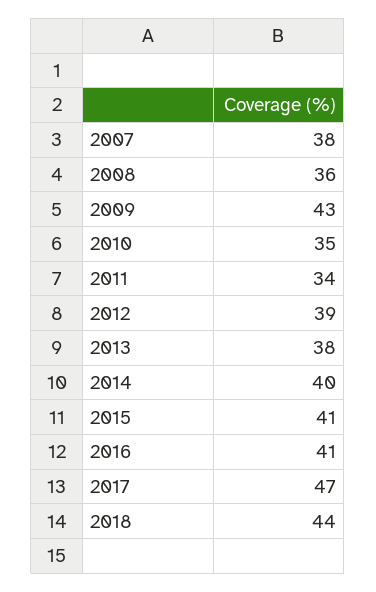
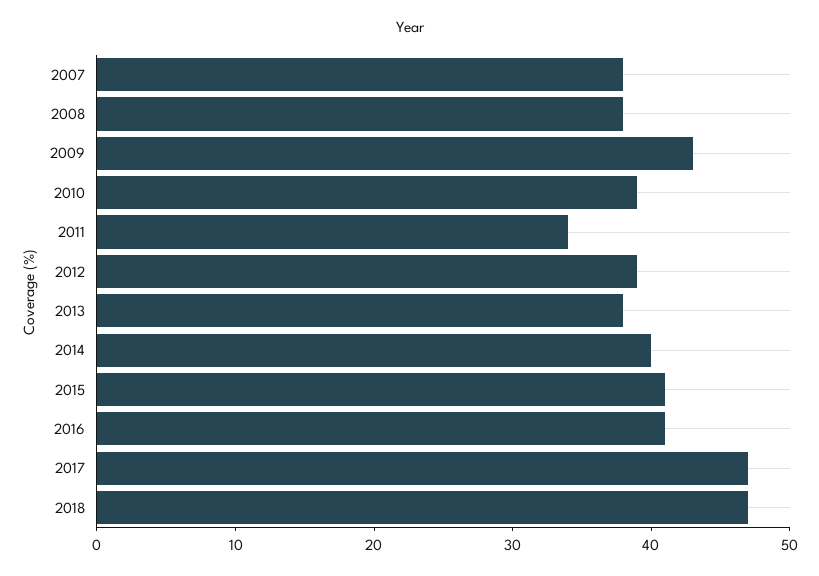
2008: 36 -> 38
2010: 35 -> 39
2018: 44 -> 47

